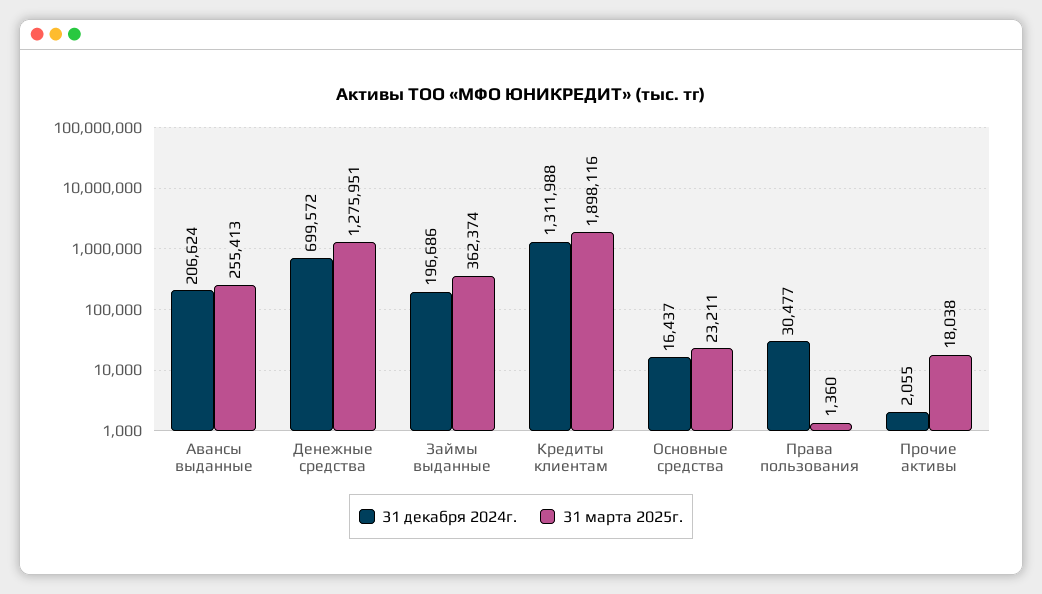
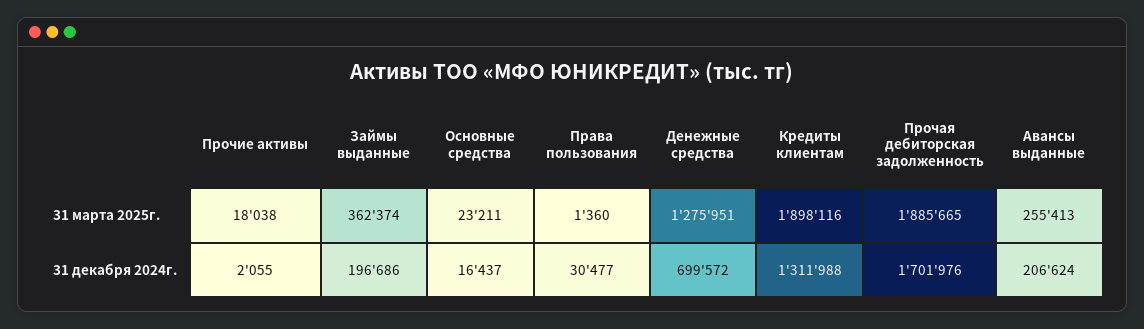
31 марта 2025г., Прочая дебиторская задолженность: none -> 1885665
31 декабря 2024г., Прочая дебиторская задолженность: none -> 1701976

